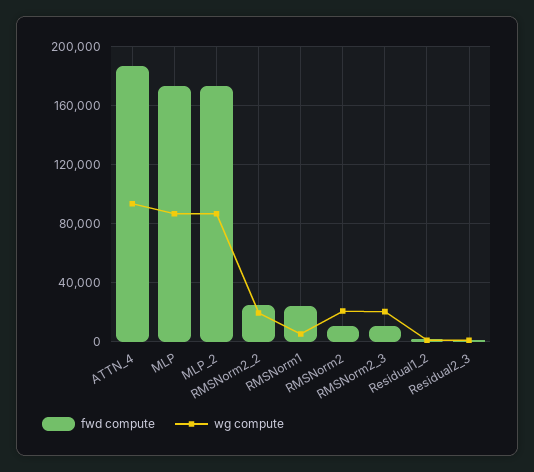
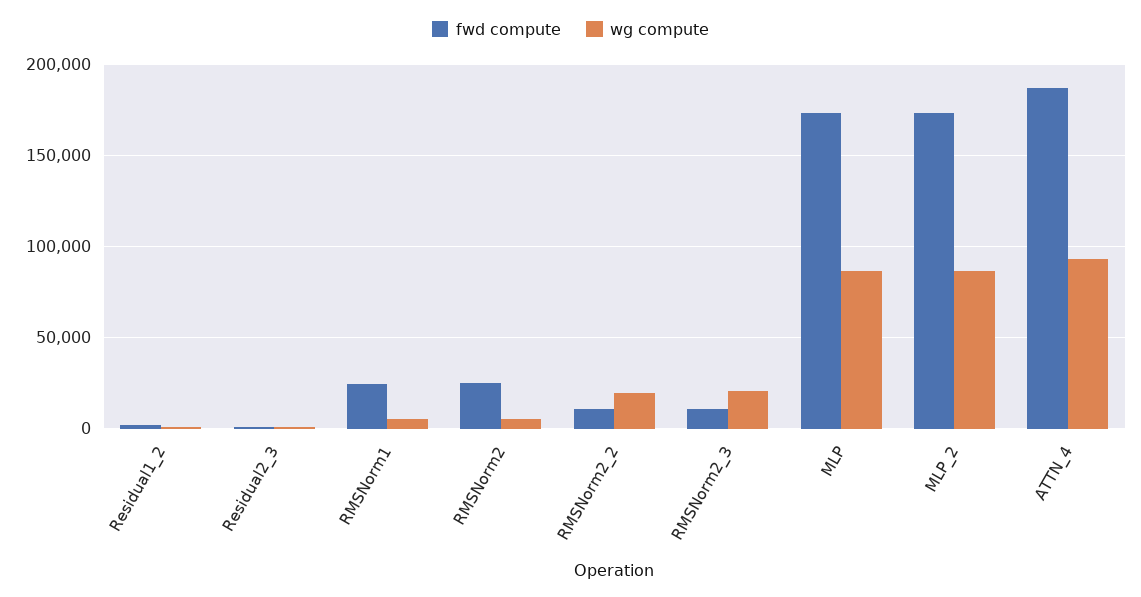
fwd compute, RMSNorm2_2: 25000 -> 10000
fwd compute, RMSNorm2: 10000 -> 25000
wg compute, RMSNorm2: 20000 -> 5000

